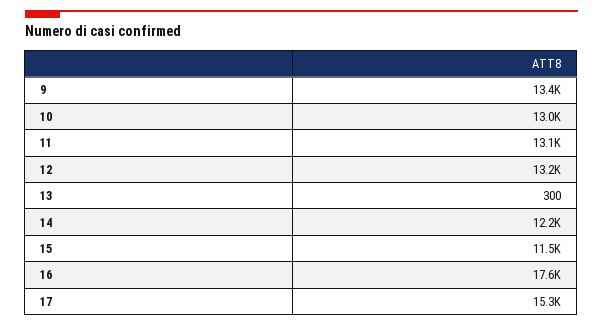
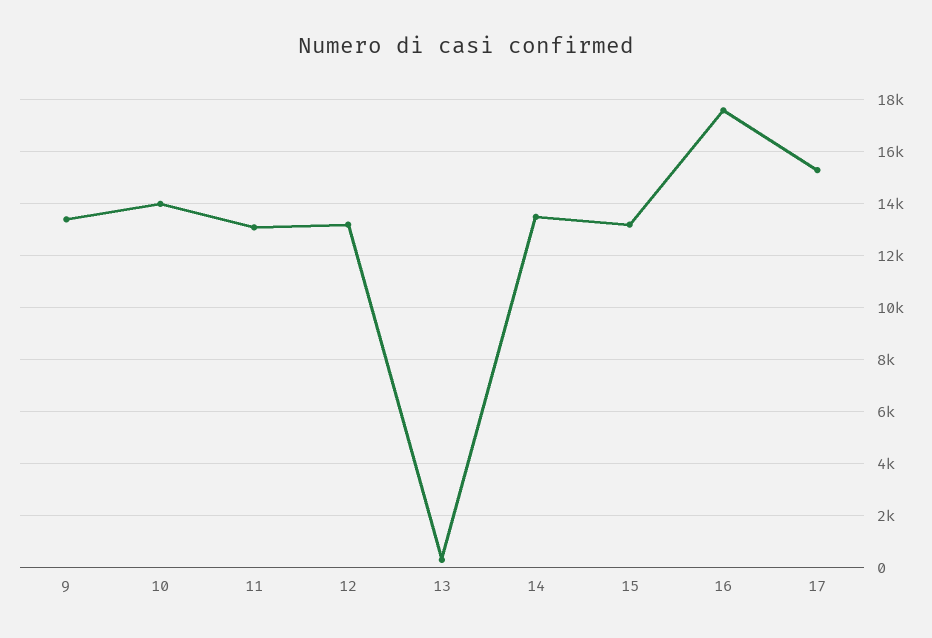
10: 13000 -> 14000
14: 12200 -> 13500
15: 11500 -> 13250

